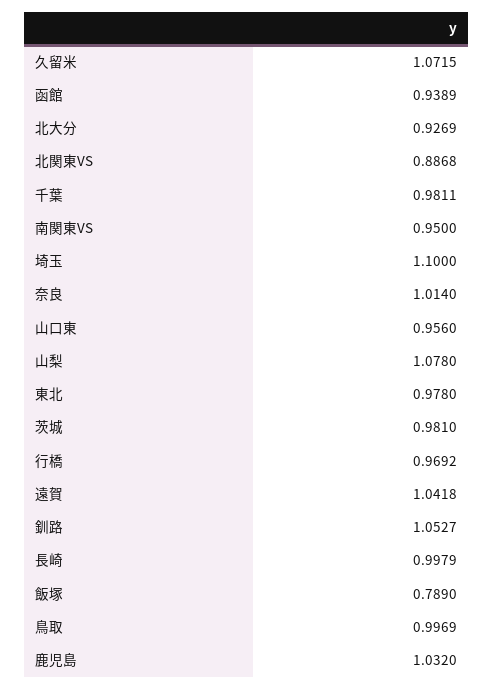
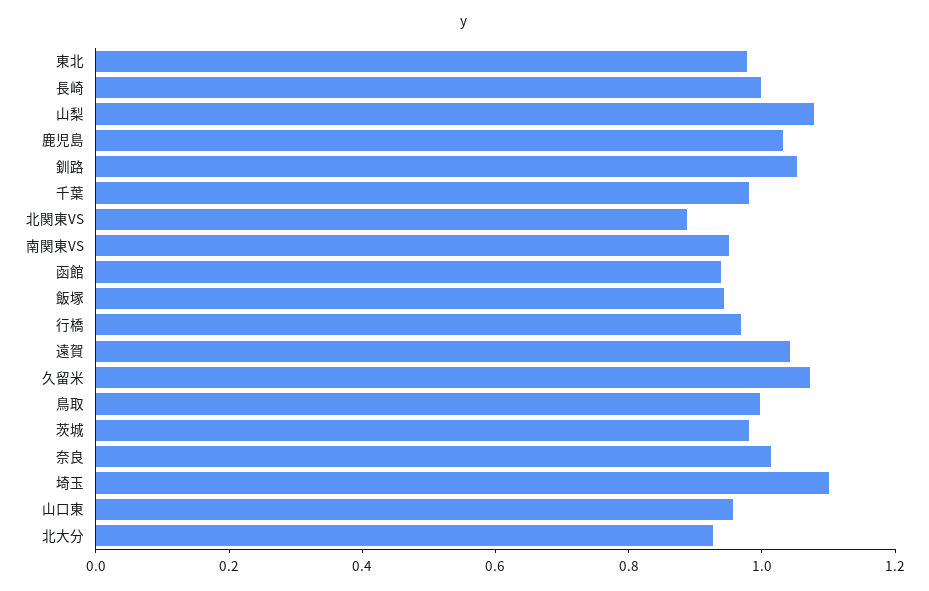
飯塚: 0.789 -> 0.95

